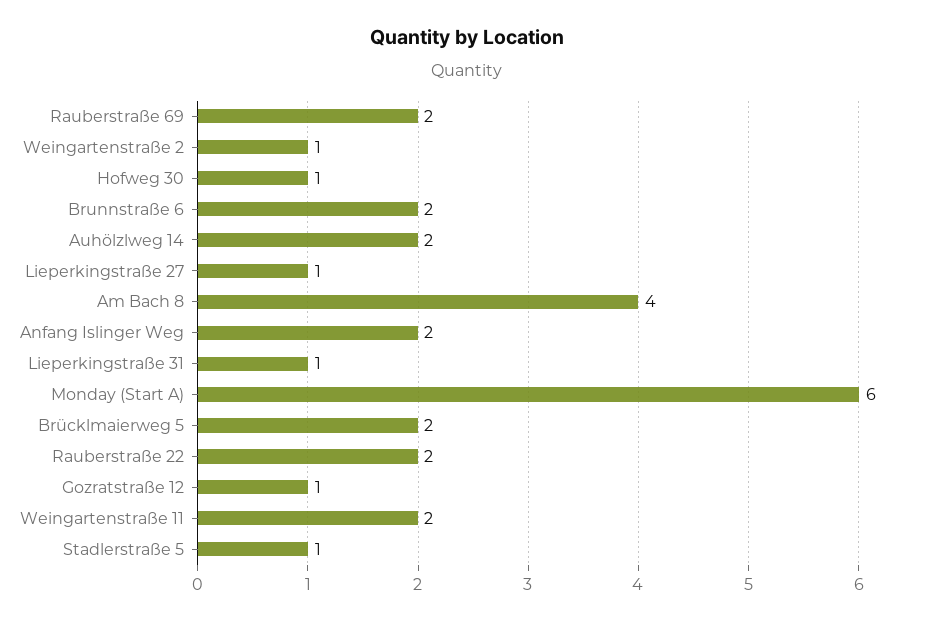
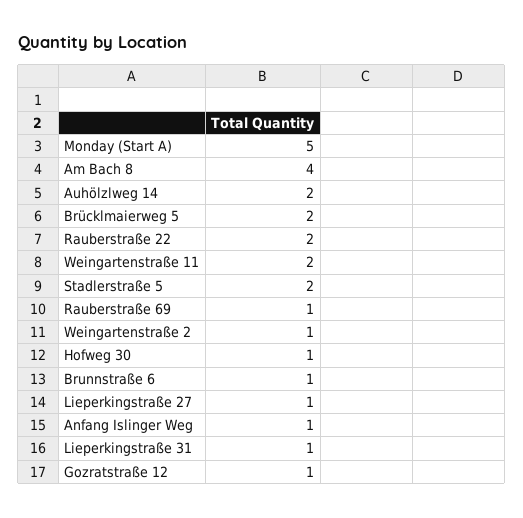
Rauberstraße 69: 2 -> 1
Brunnstraße 6: 2 -> 1
Anfang Islinger Weg: 2 -> 1
Monday (Start A): 6 -> 5
Stadlerstraße 5: 1 -> 2

